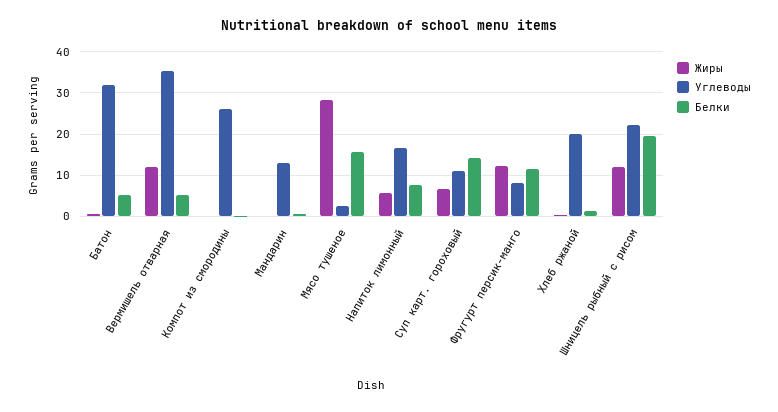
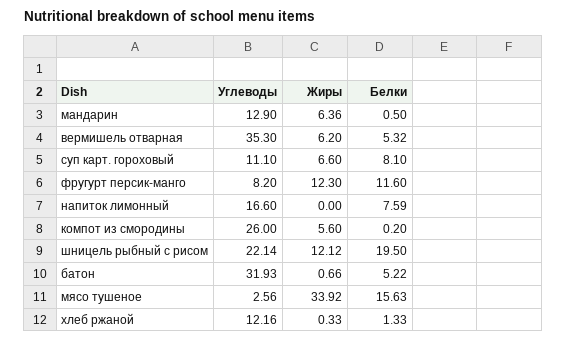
Жиры, Вермишель отварная: 12 -> 6.2
Жиры, Компот из смородины: 0 -> 5.6
Жиры, Мандарин: 0 -> 6.36
Жиры, Мясо тушеное: 28 -> 33.92
Жиры, Напиток лимонный: 6 -> 0
Белки, Суп карт. гороховый: 14 -> 8.1
Углеводы, Хлеб ржаной: 20 -> 12.16

